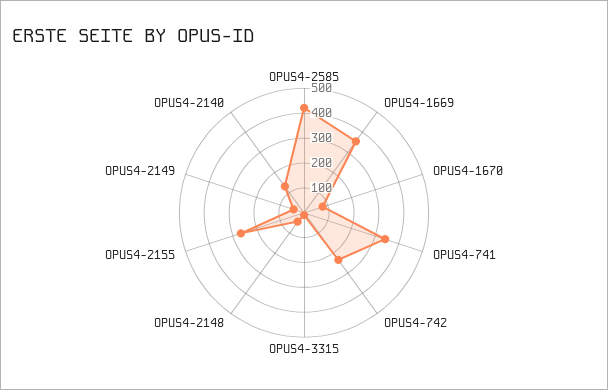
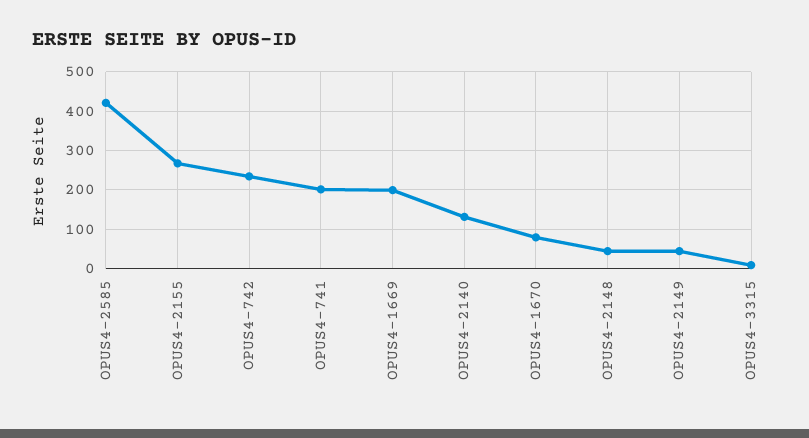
OPUS4-1669: 350 -> 200
OPUS4-741: 350 -> 200

